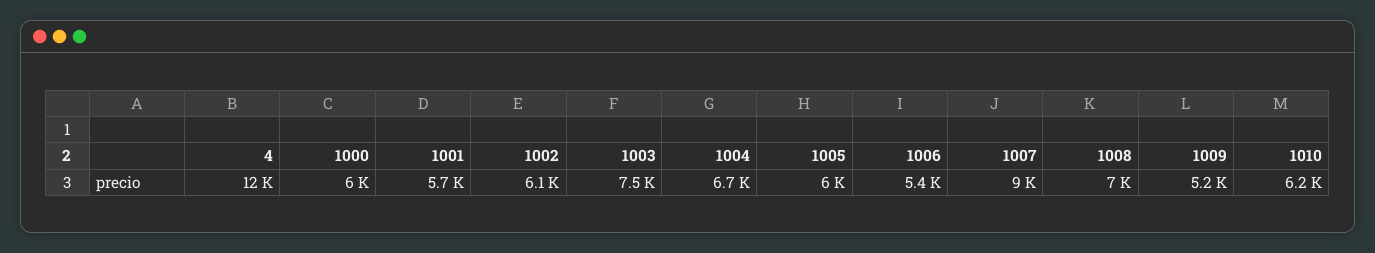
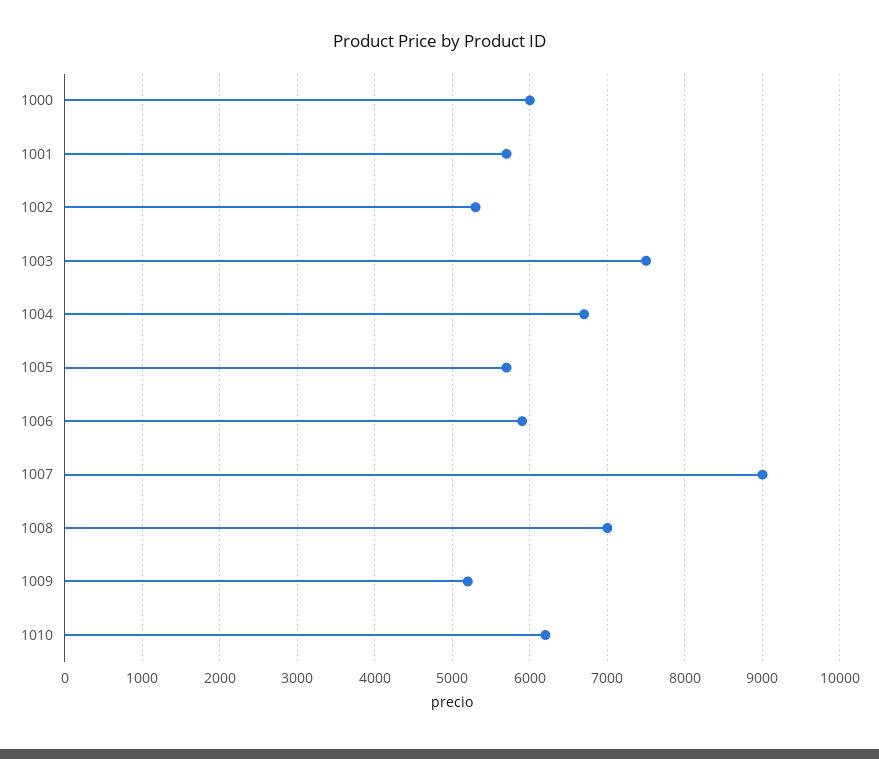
4: 12000 -> none
1002: 6100 -> 5300
1005: 6000 -> 5700
1006: 5400 -> 5900

